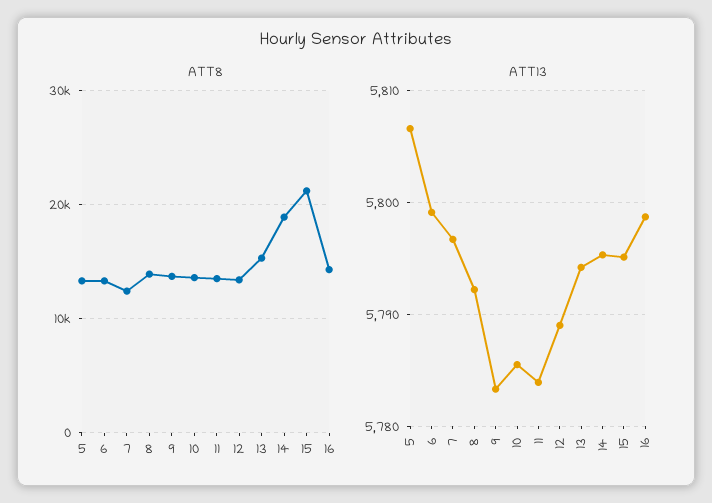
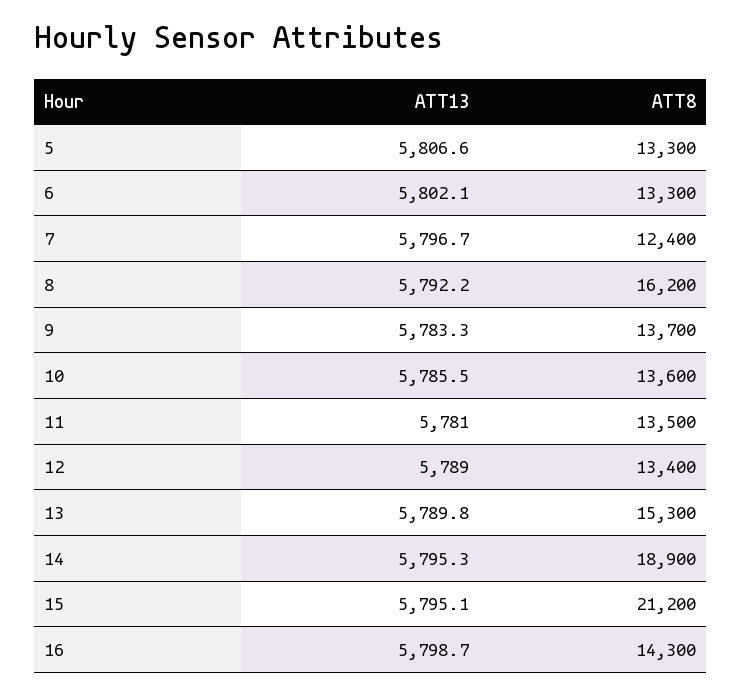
ATT8, 8: 14000 -> 16200
ATT13, 6: 5799 -> 5802.1
ATT13, 11: 5784 -> 5781
ATT13, 13: 5794 -> 5789.8

